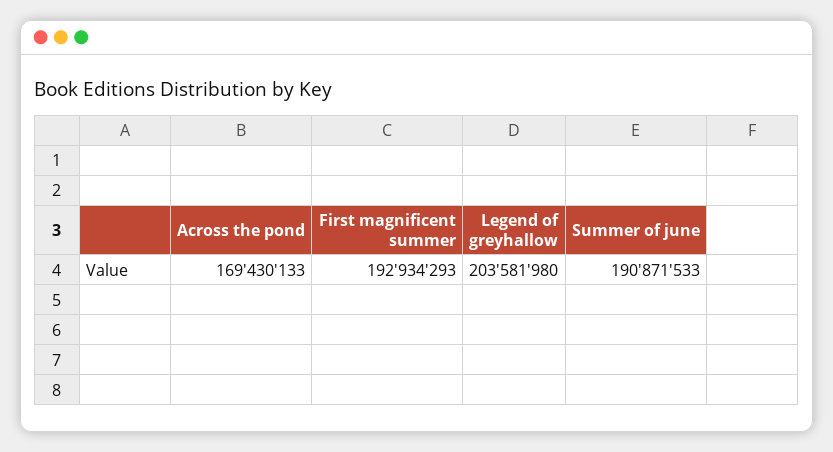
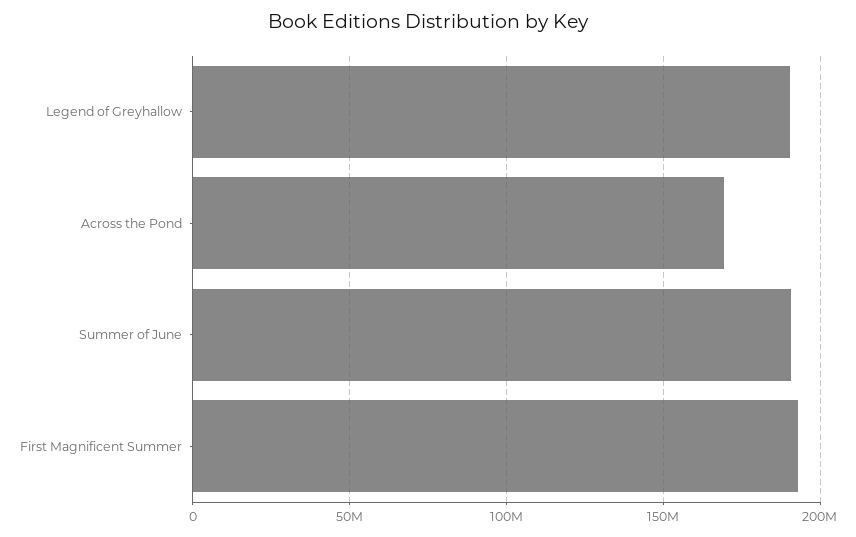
Legend of greyhallow: 203581980 -> 190000000

